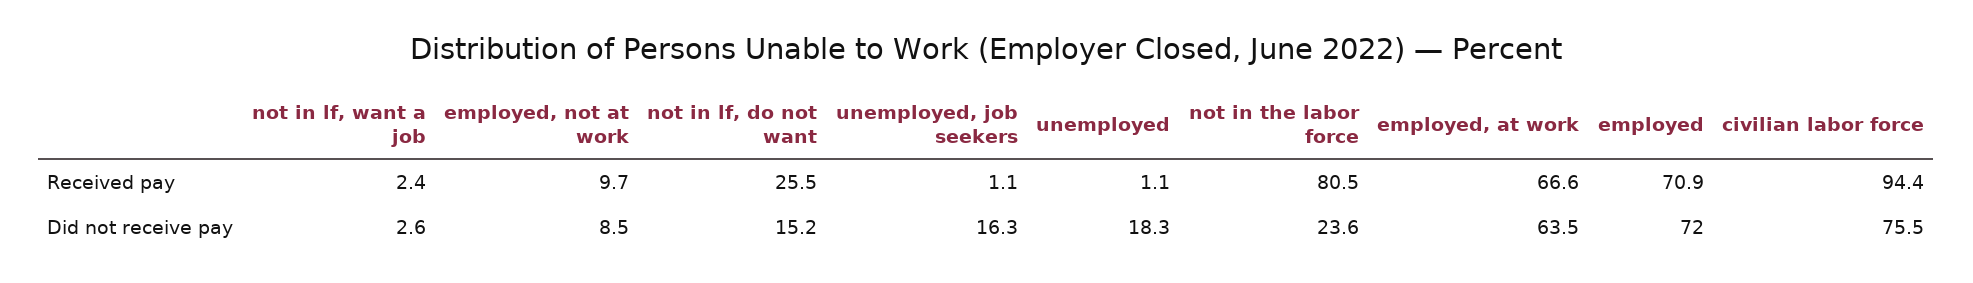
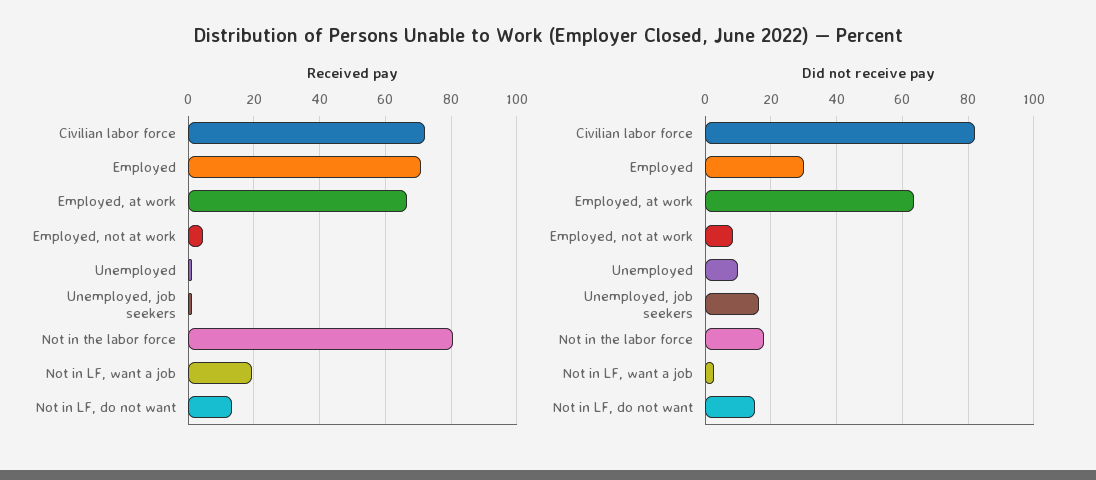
Received pay, not in lf, want a job: 2.4 -> 20
Received pay, employed, not at work: 9.7 -> 4
Received pay, not in lf, do not want: 25.5 -> 14
Received pay, civilian labor force: 94.4 -> 72
Did not receive pay, unemployed: 18.3 -> 10
Did not receive pay, not in the labor force: 23.6 -> 18
Did not receive pay, employed: 72 -> 30
Did not receive pay, civilian labor force: 75.5 -> 82

